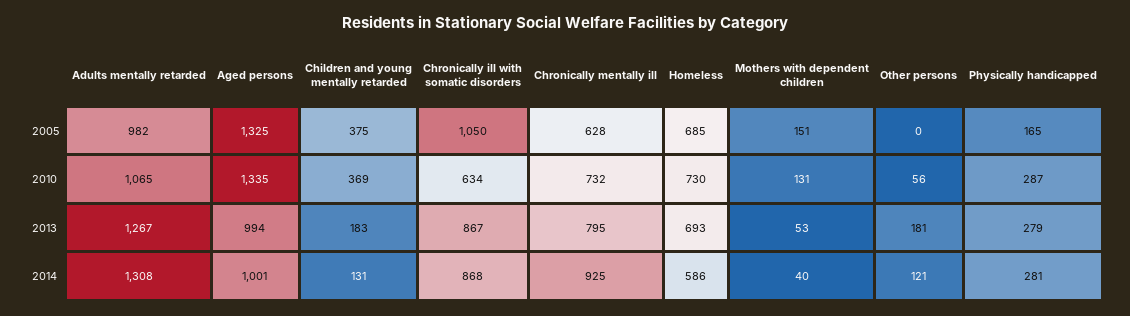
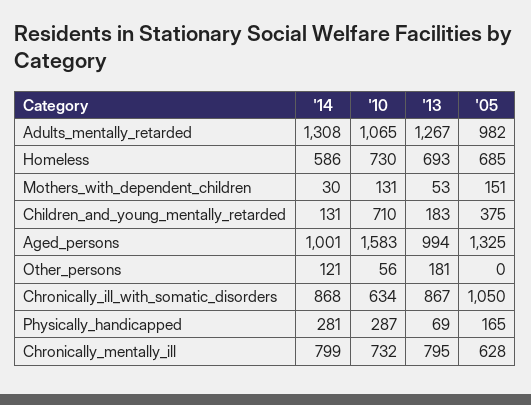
Aged persons, 2010: 1335 -> 1583
Children and young mentally retarded, 2010: 369 -> 710
Physically handicapped, 2013: 279 -> 69
Chronically mentally ill, 2014: 925 -> 799
Mothers with dependent children, 2014: 40 -> 30

